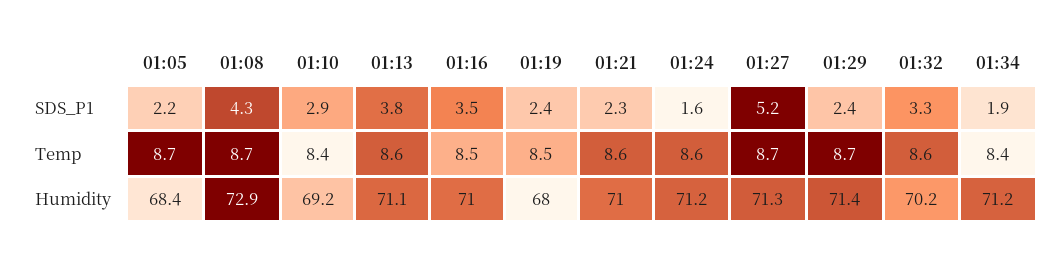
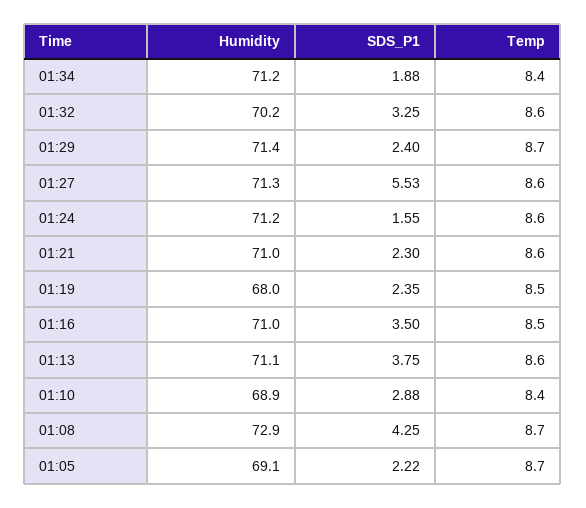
01:27, SDS_P1: 5.2 -> 5.53
01:27, Temp: 8.7 -> 8.6
01:05, Humidity: 68.4 -> 69.1
01:10, Humidity: 69.2 -> 68.9

